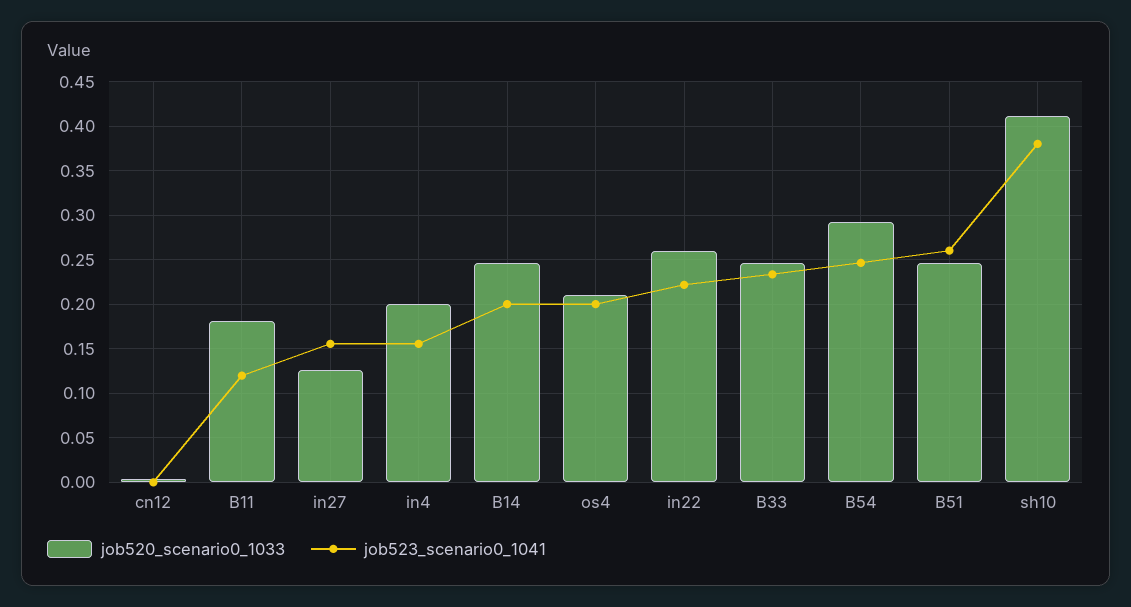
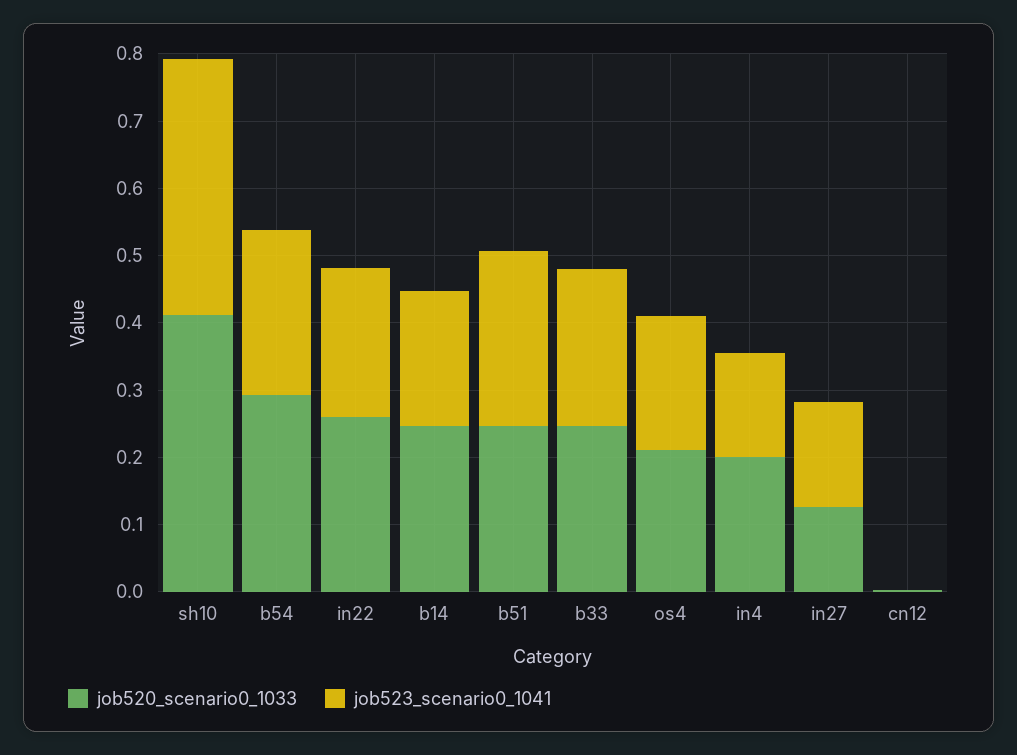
job520_scenario0_1033, B11: 0.18 -> none
job523_scenario0_1041, B11: 0.12 -> none

